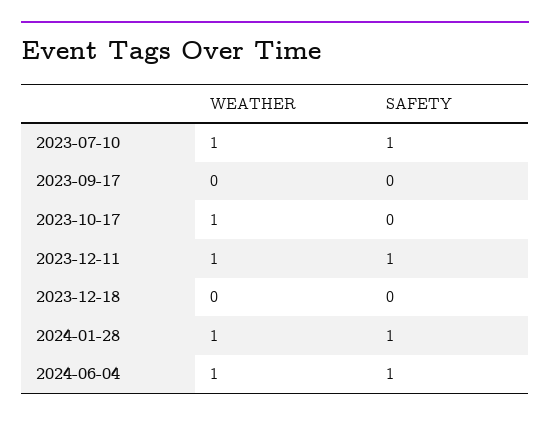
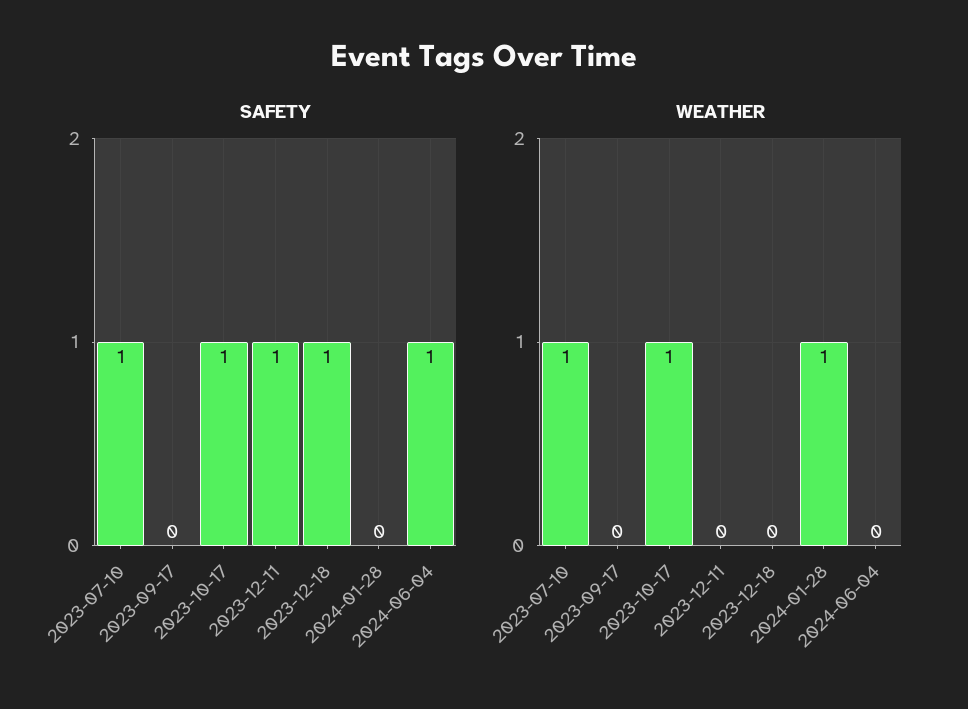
SAFETY, 2023-10-17: 0 -> 1
WEATHER, 2023-12-11: 1 -> 0
SAFETY, 2023-12-18: 0 -> 1
SAFETY, 2024-01-28: 1 -> 0
WEATHER, 2024-06-04: 1 -> 0

